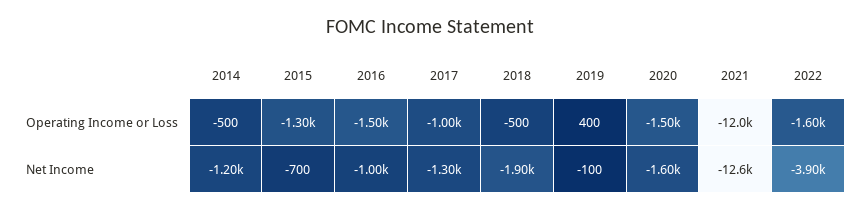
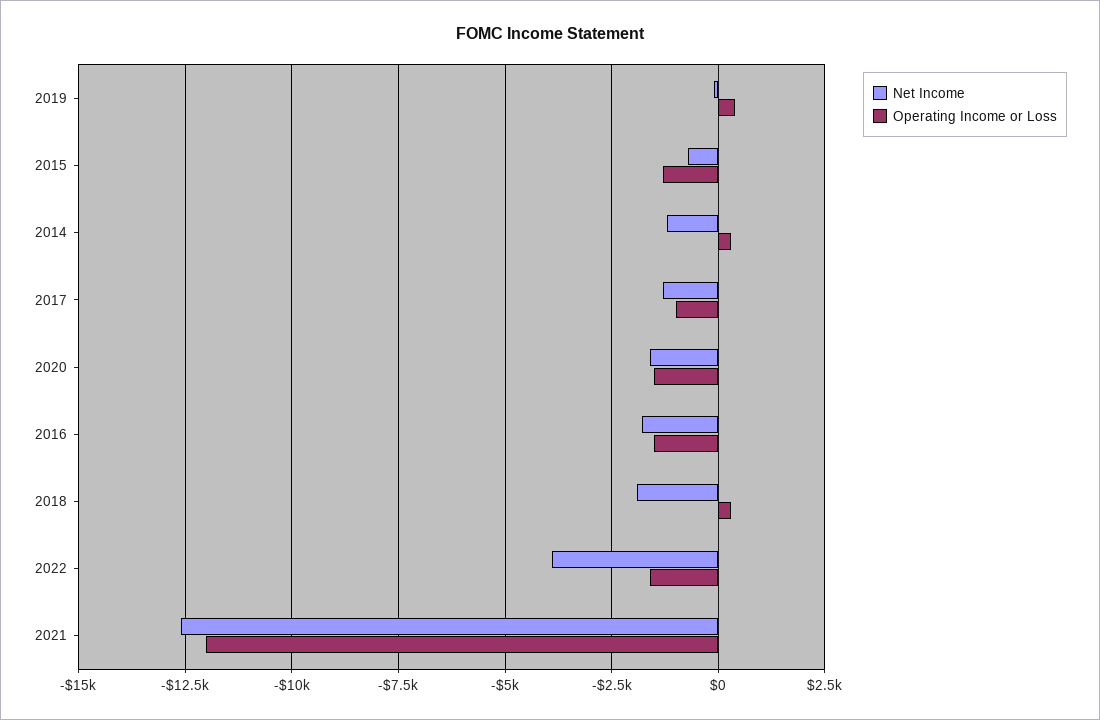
Operating Income or Loss, 2014: -500 -> 250
Operating Income or Loss, 2018: -500 -> 250
Net Income, 2016: -1000 -> -1750

